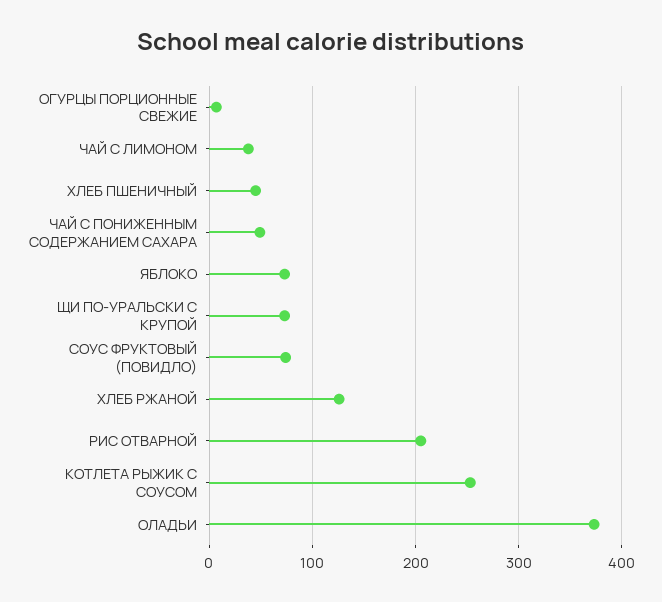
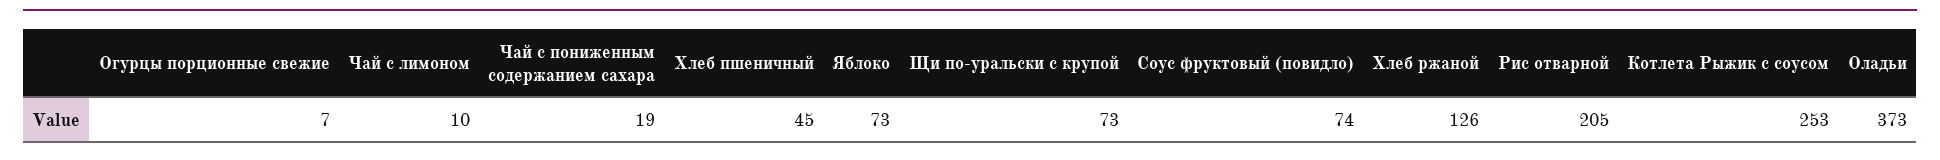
ЧАЙ С ЛИМОНОМ: 40 -> 10
ЧАЙ С ПОНИЖЕННЫМ СОДЕРЖАНИЕМ САХАРА: 50 -> 19

